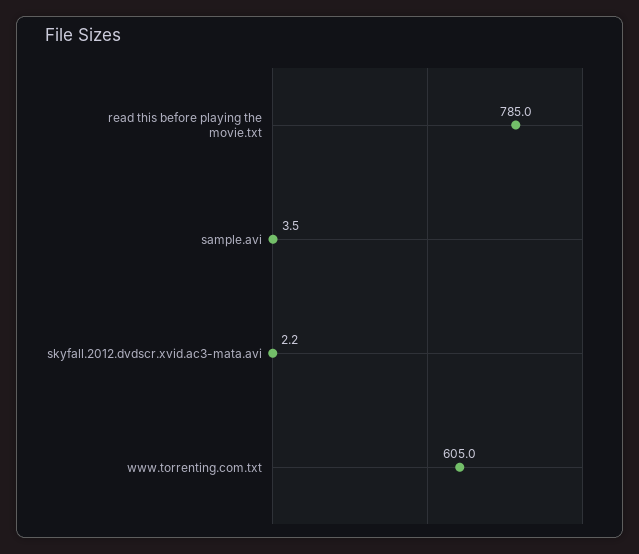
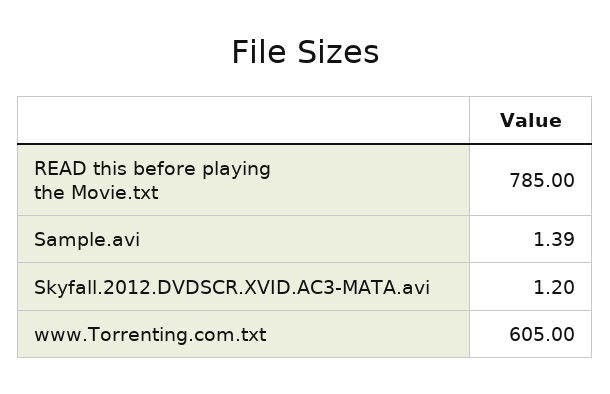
sample.avi: 3.5 -> 1.39
skyfall.2012.dvdscr.xvid.ac3-mata.avi: 2.2 -> 1.2

